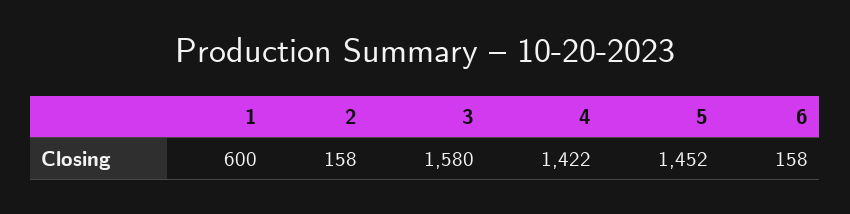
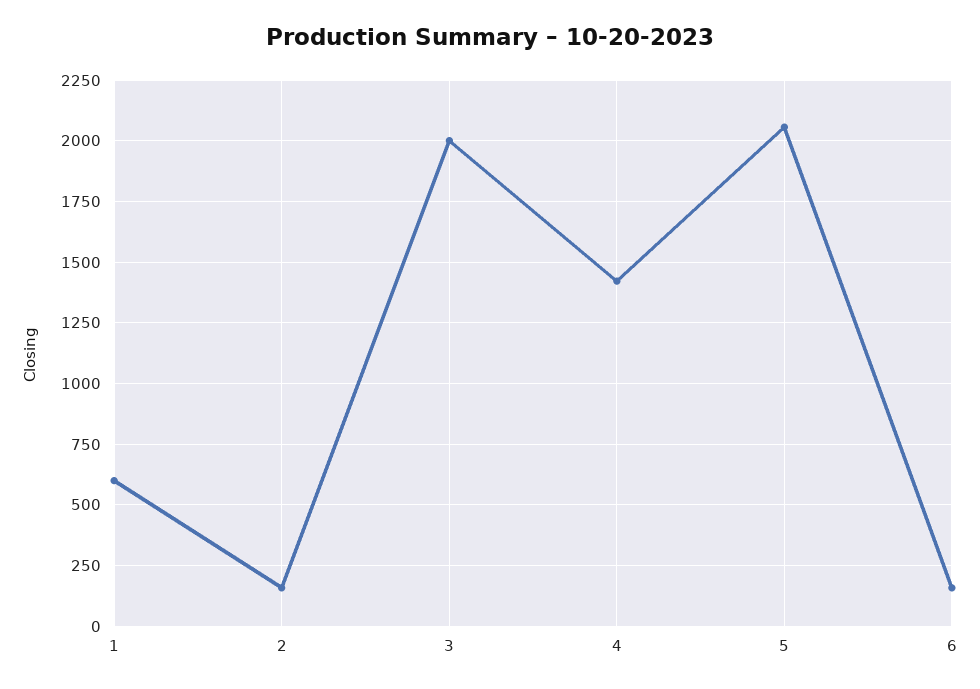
3: 1580 -> 2000
5: 1452 -> 2050

